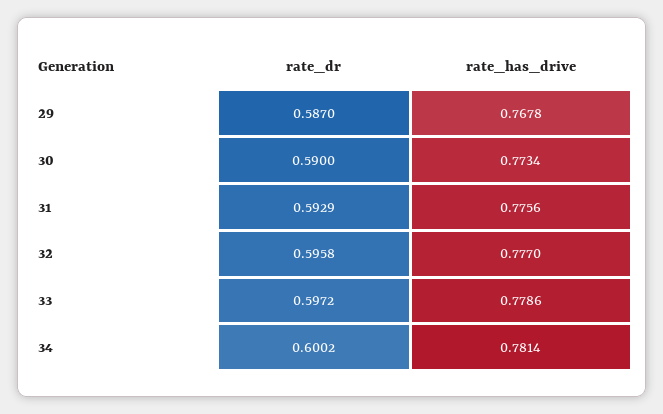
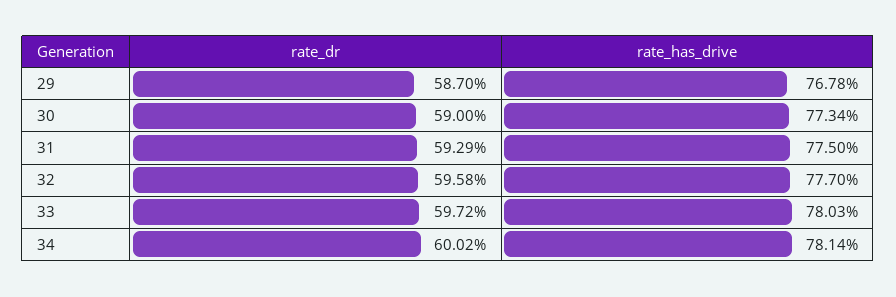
rate_has_drive, 31: 0.7756 -> 0.775
rate_has_drive, 33: 0.7786 -> 0.7803

